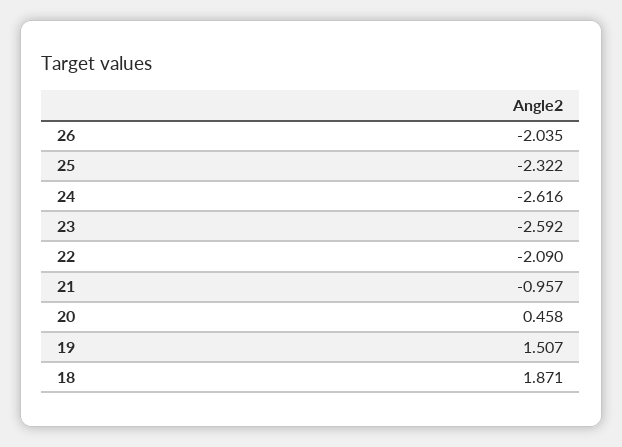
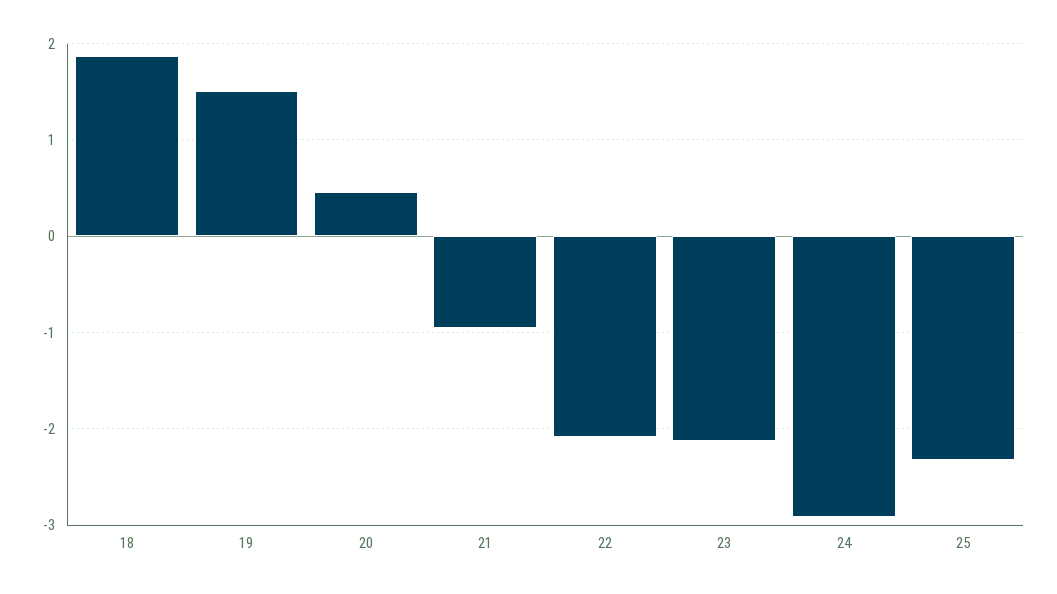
26: -2.035 -> none
24: -2.616 -> -2.9
23: -2.592 -> -2.1

